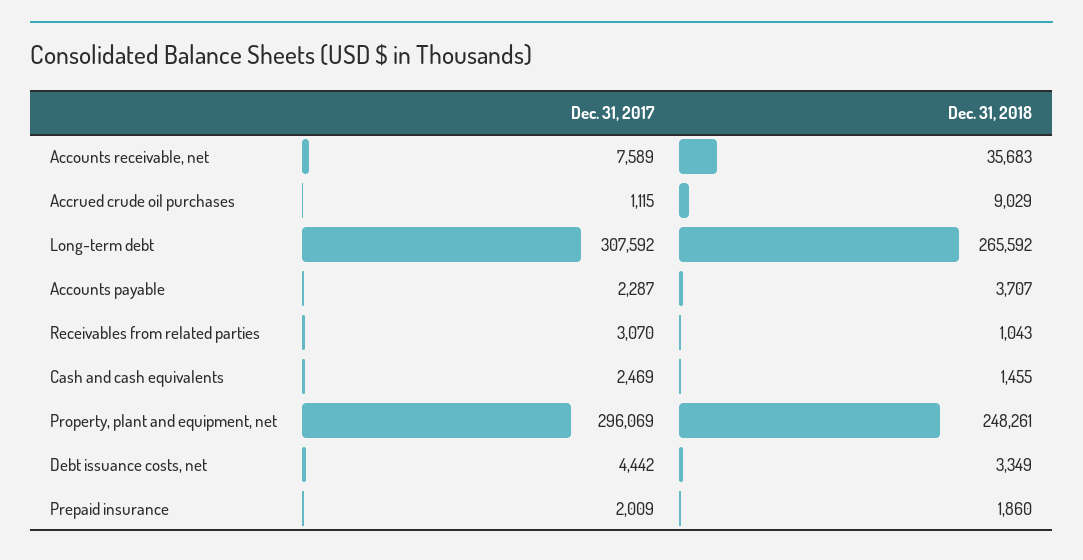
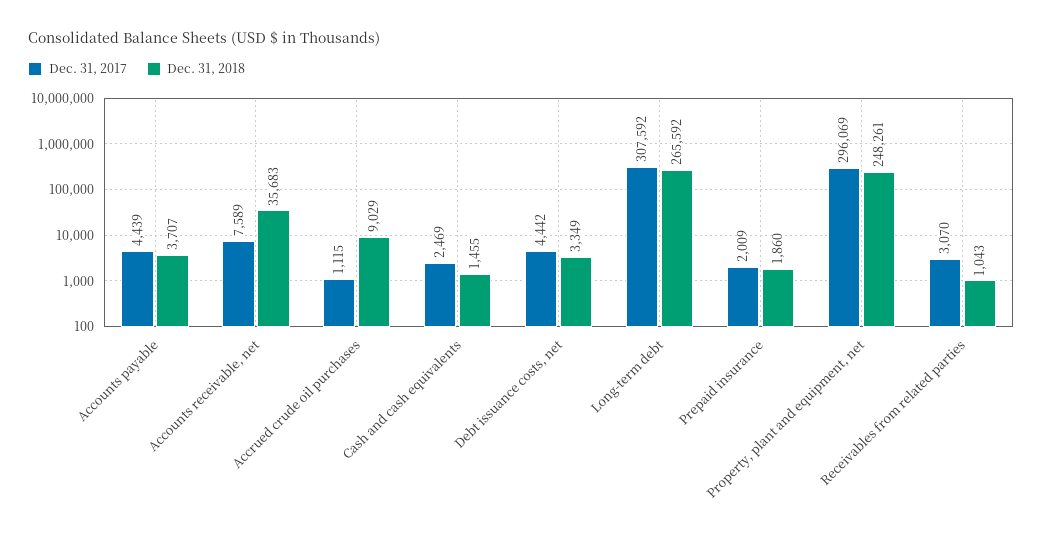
Dec. 31, 2017, Accounts payable: 2287 -> 4439

